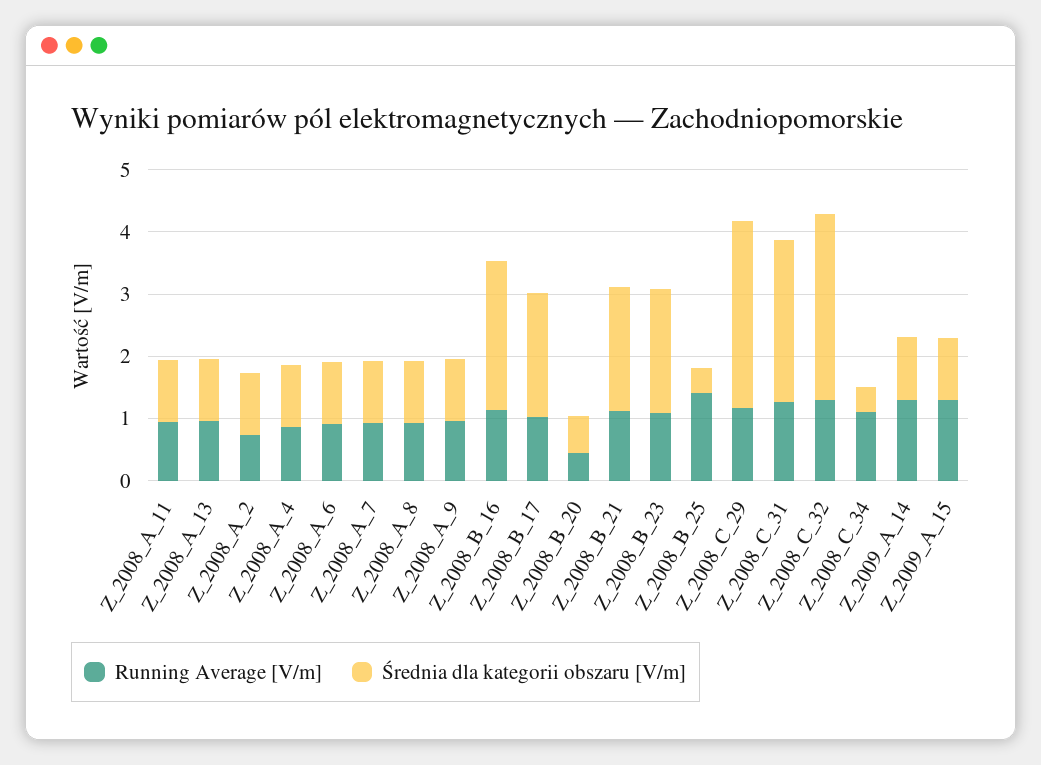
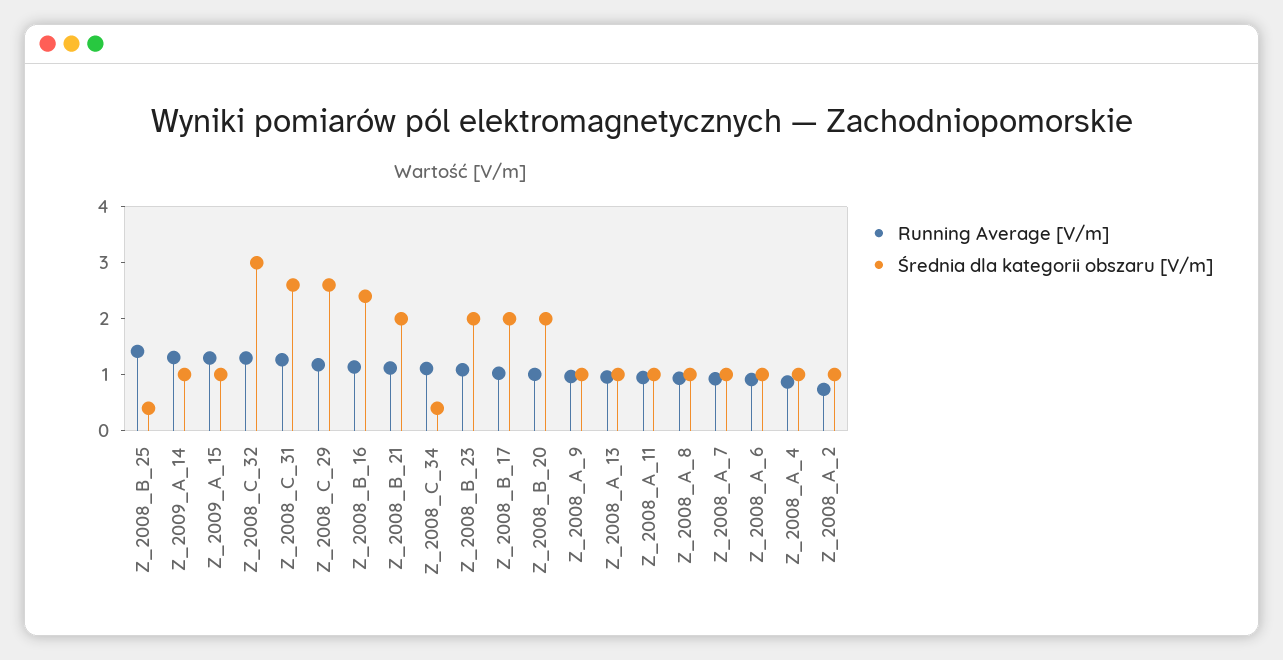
Running Average [V/m], Z_2008_B_20: 0.4 -> 1
Średnia dla kategorii obszaru [V/m], Z_2008_B_20: 0.6 -> 2
Średnia dla kategorii obszaru [V/m], Z_2008_C_29: 3 -> 2.6

